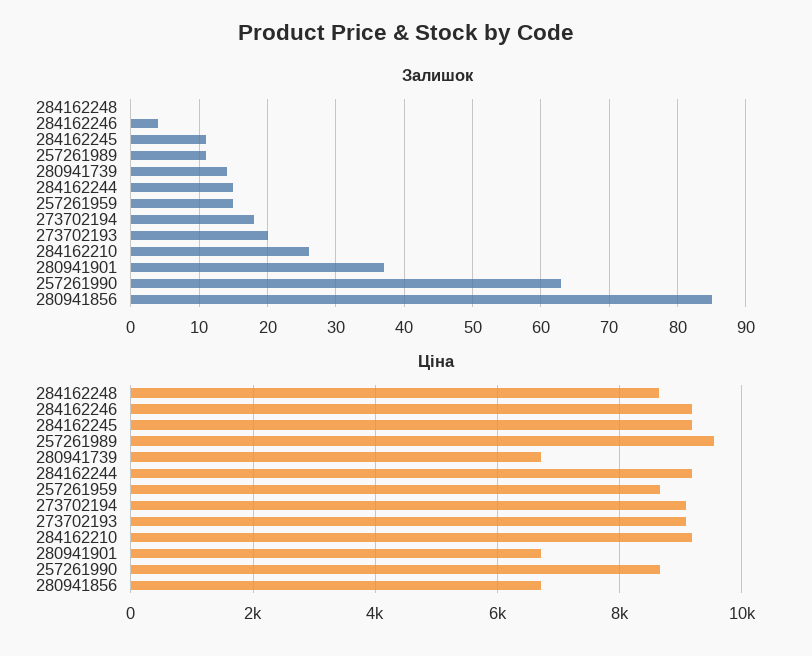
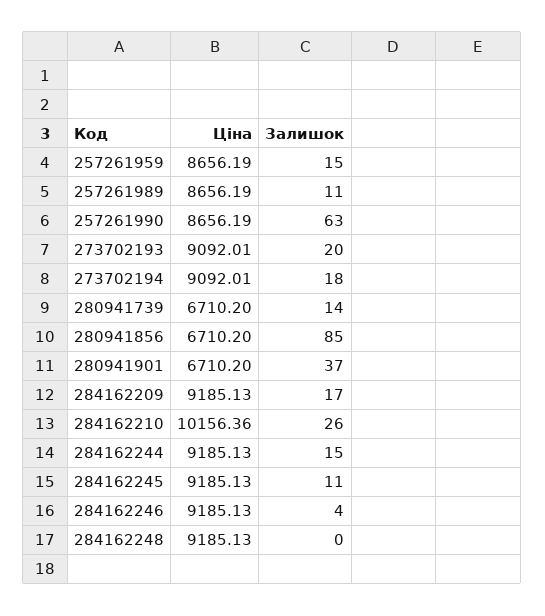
Ціна, 284162248: 8600 -> 9185.13
Ціна, 257261989: 9600 -> 8656.19
Ціна, 284162210: 9200 -> 10156.36
Ціна, 284162209: none -> 9185.13
Залишок, 284162209: none -> 17

